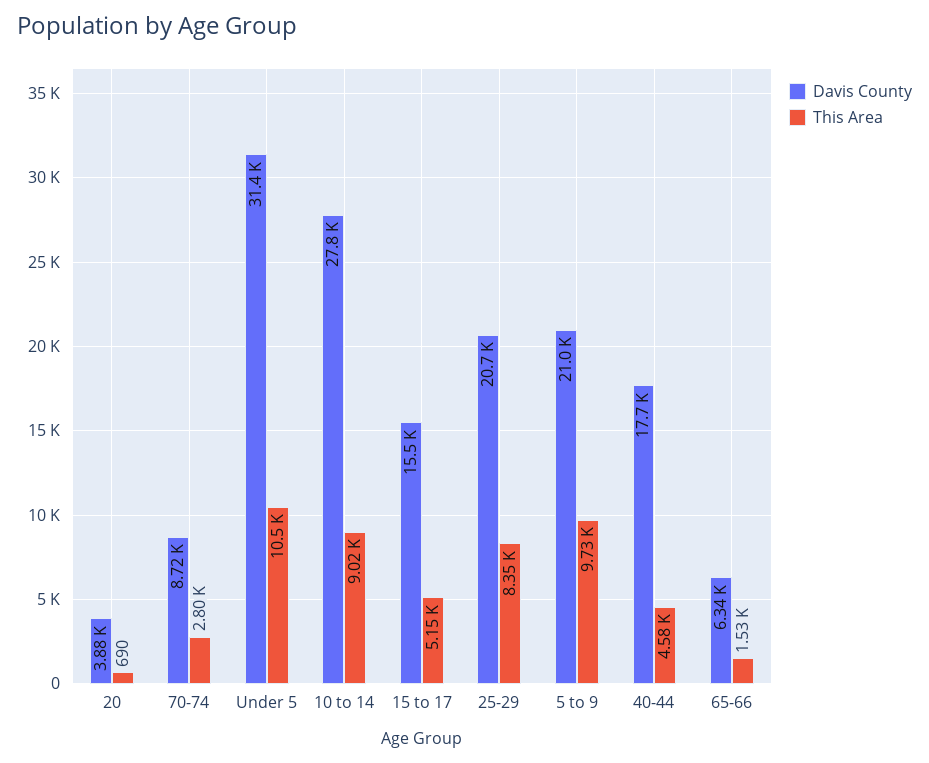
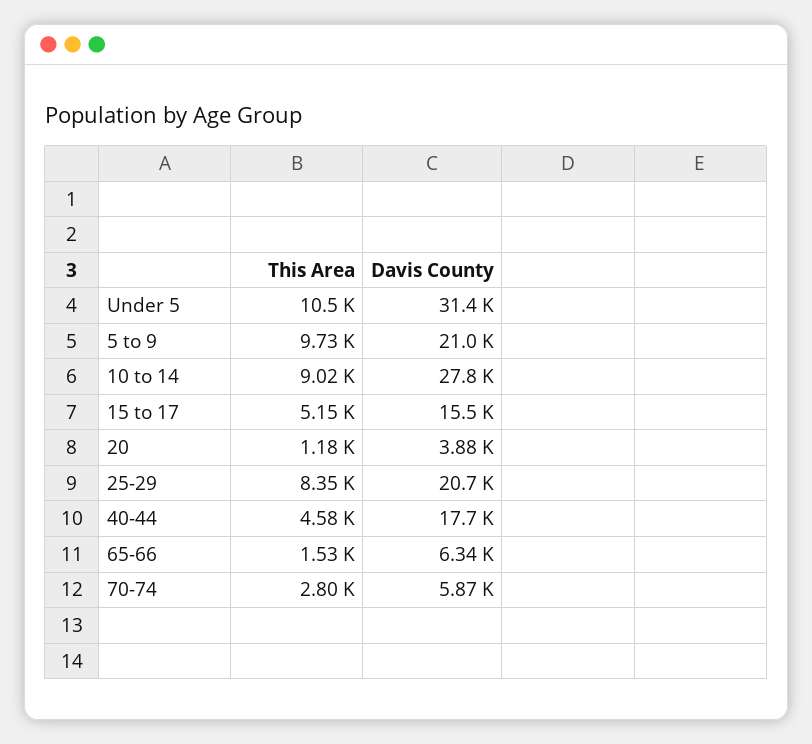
This Area, 20: 690 -> 1180
Davis County, 70-74: 8720 -> 5870

